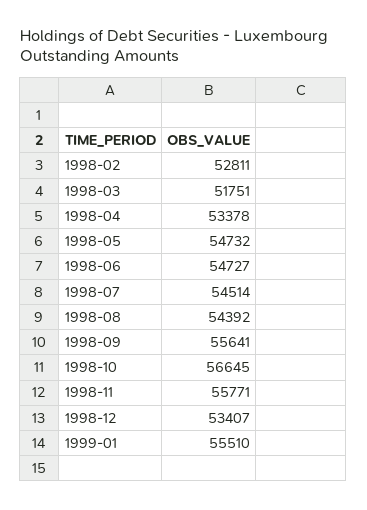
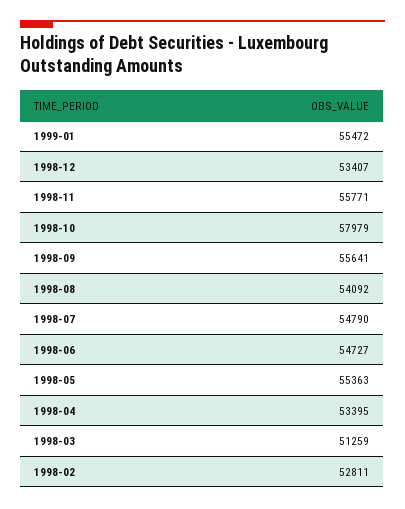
1998-03: 51751 -> 51259
1998-04: 53378 -> 53395
1998-05: 54732 -> 55363
1998-07: 54514 -> 54790
1998-08: 54392 -> 54092
1998-10: 56645 -> 57979
1999-01: 55510 -> 55472

